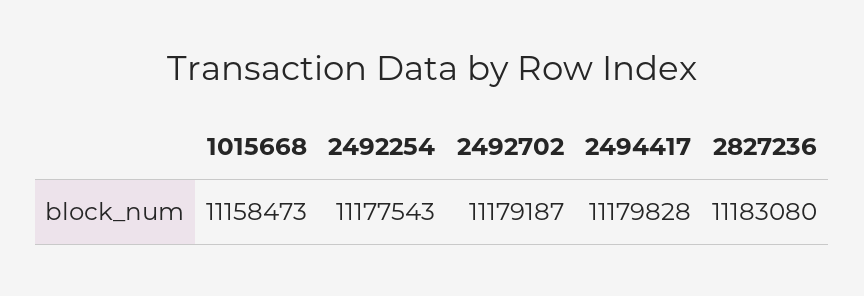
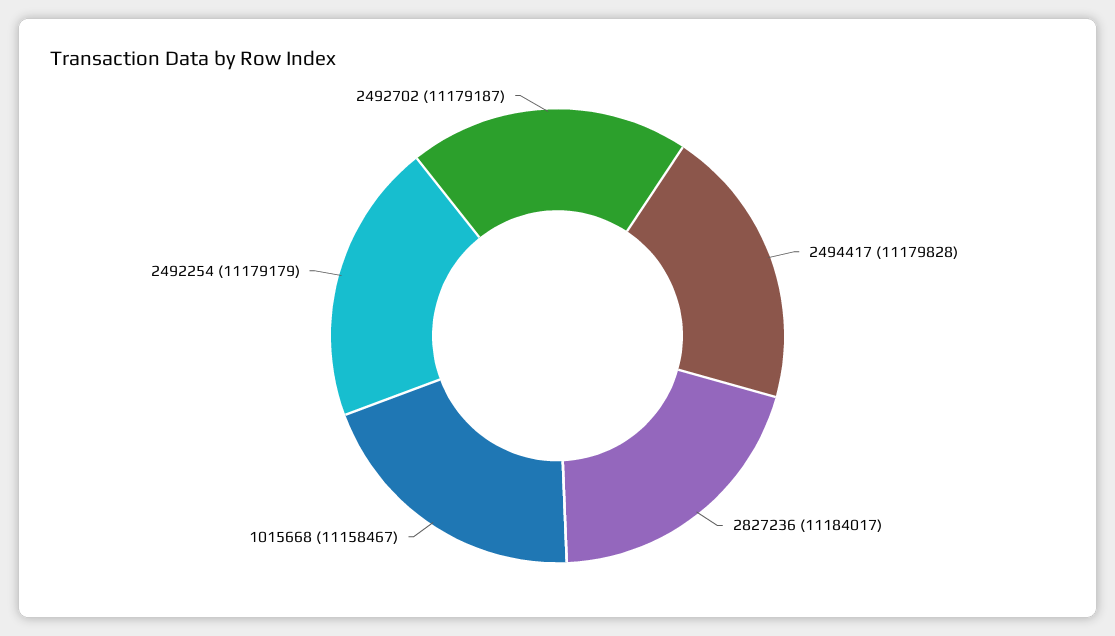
1015668: 11158473 -> 11158467
2492254: 11177543 -> 11179179
2827236: 11183080 -> 11184017

